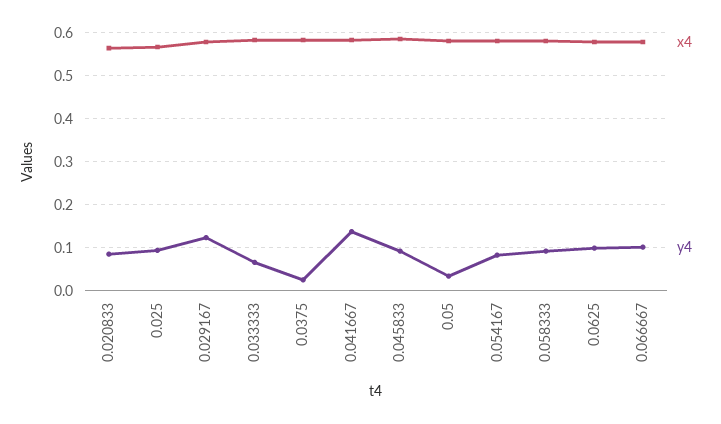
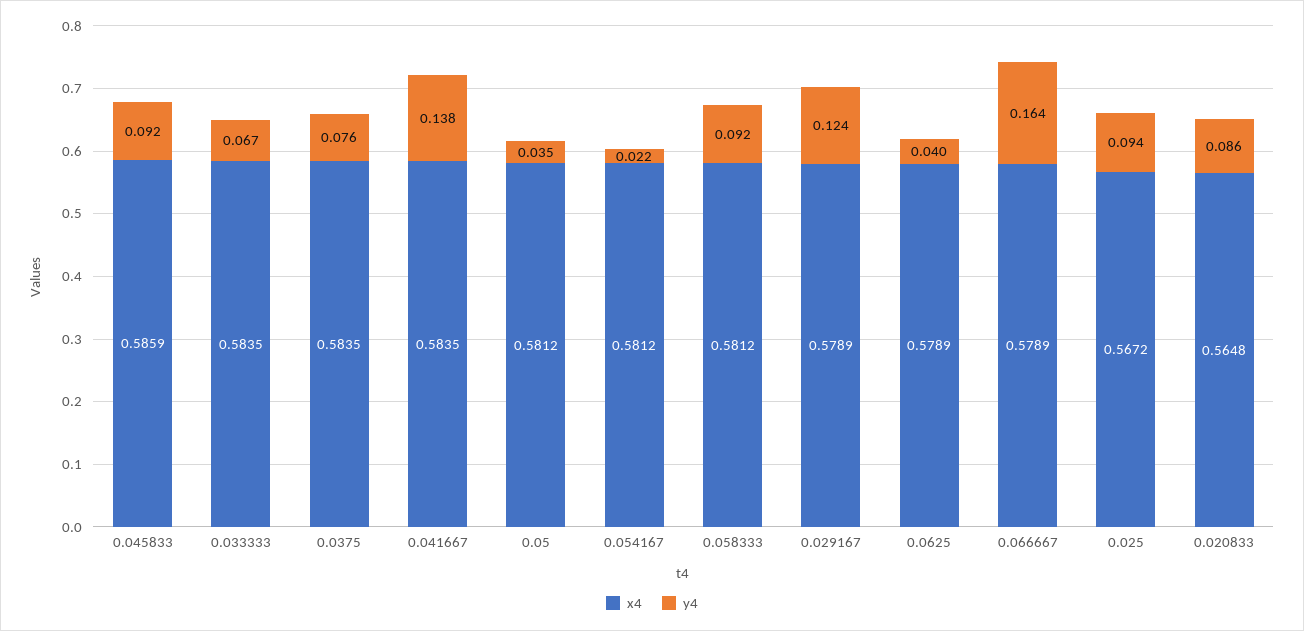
y4, 0.0375: 0.02 -> 0.076
y4, 0.054167: 0.08 -> 0.022
y4, 0.0625: 0.1 -> 0.04
y4, 0.066667: 0.1 -> 0.164

